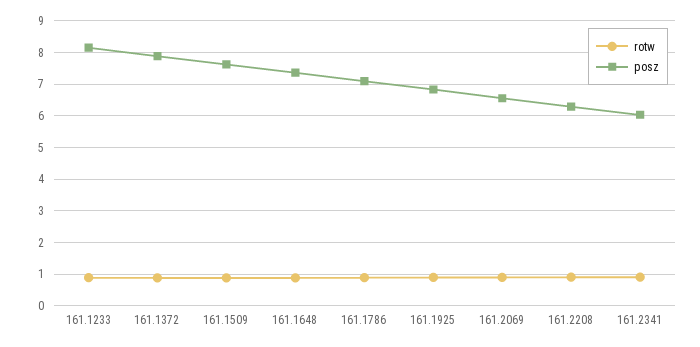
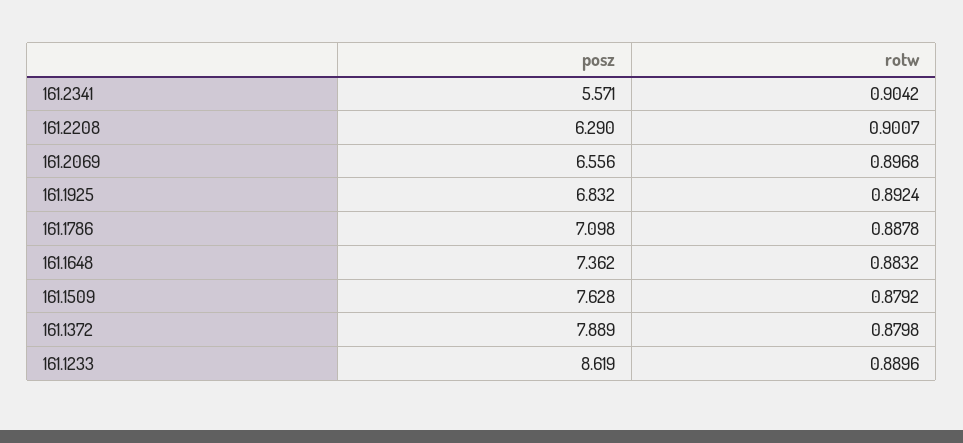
posz, 161.1233: 8.2 -> 8.619
posz, 161.2341: 6 -> 5.571

